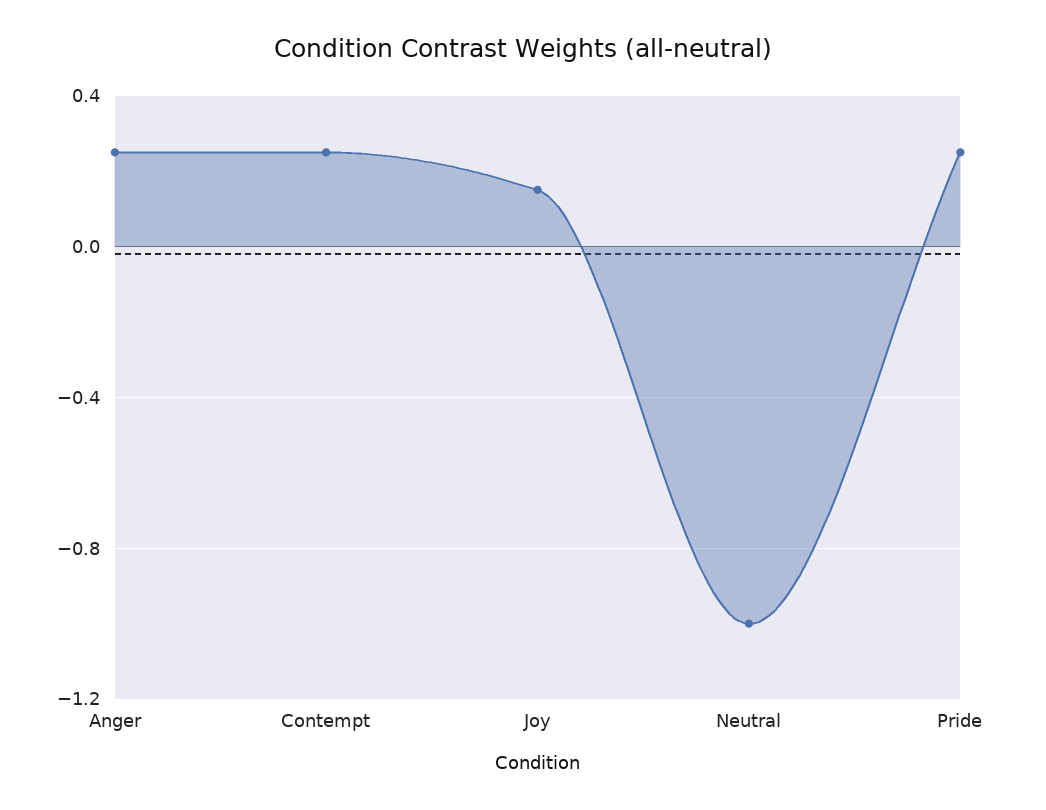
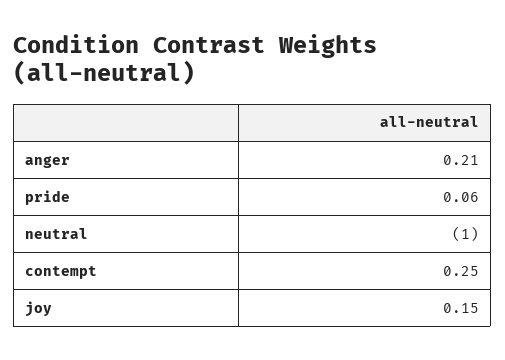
Anger: 0.25 -> 0.21
Pride: 0.25 -> 0.06

